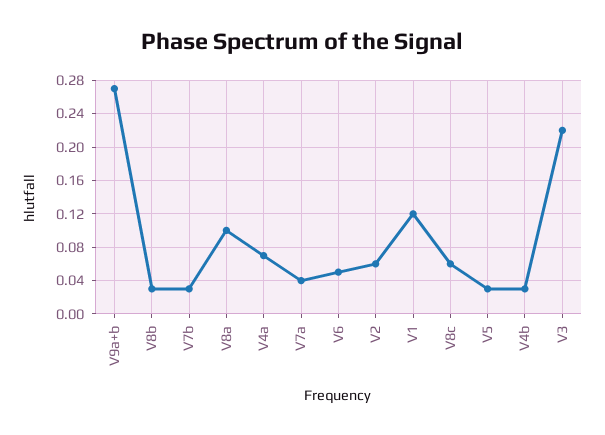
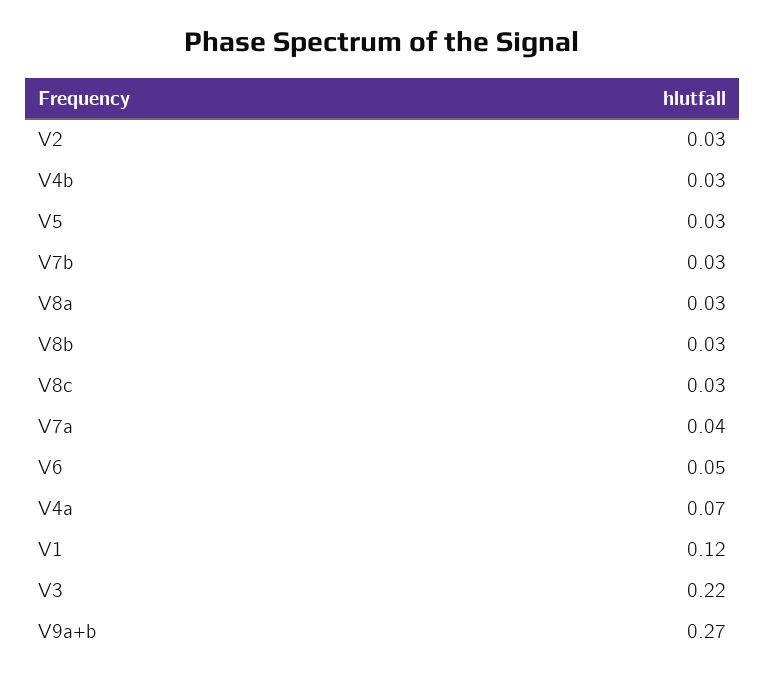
V8a: 0.1 -> 0.03
V2: 0.06 -> 0.03
V8c: 0.06 -> 0.03

